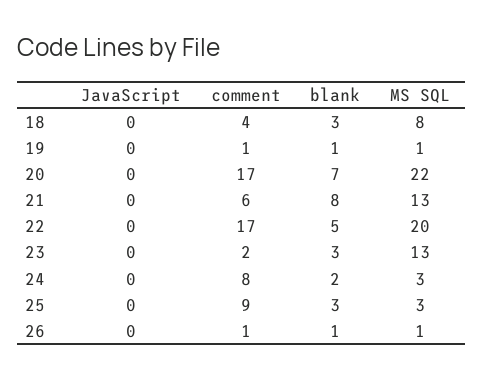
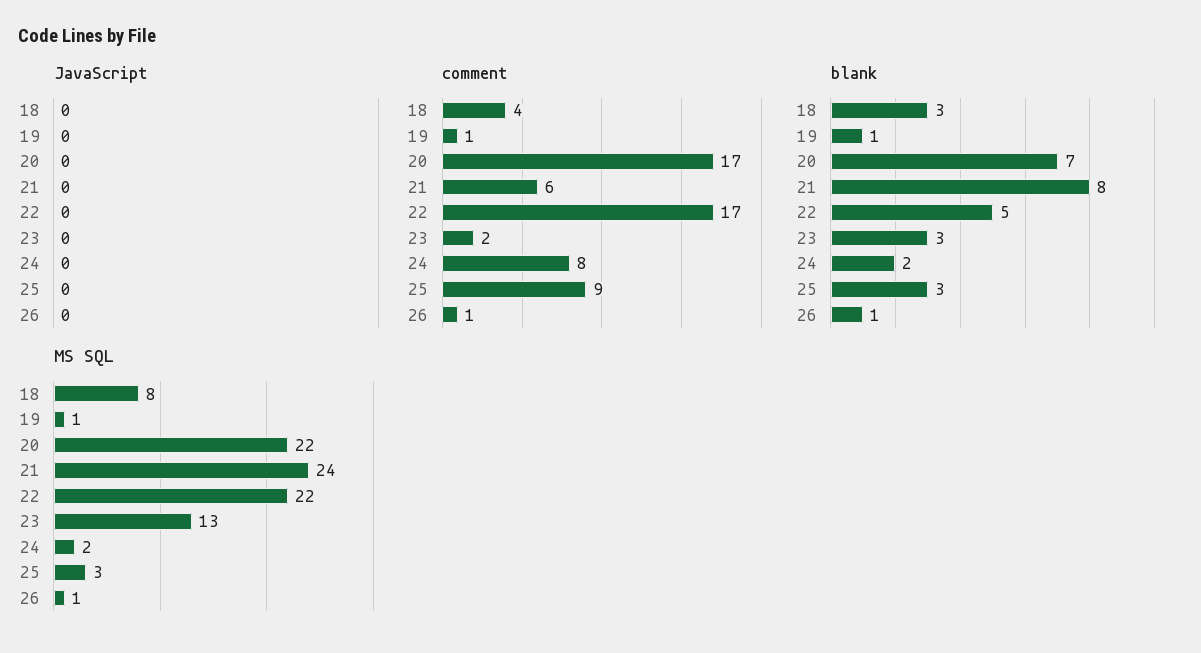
MS SQL, 21: 13 -> 24
MS SQL, 22: 20 -> 22
MS SQL, 24: 3 -> 2

